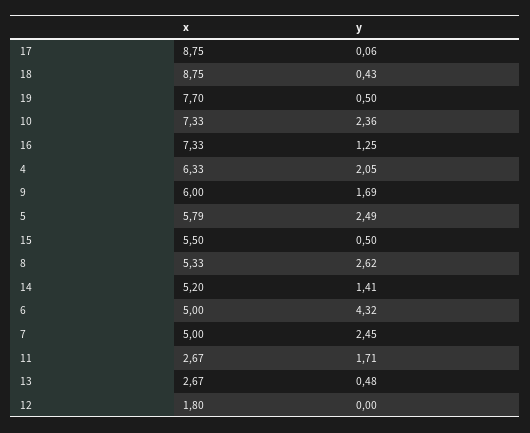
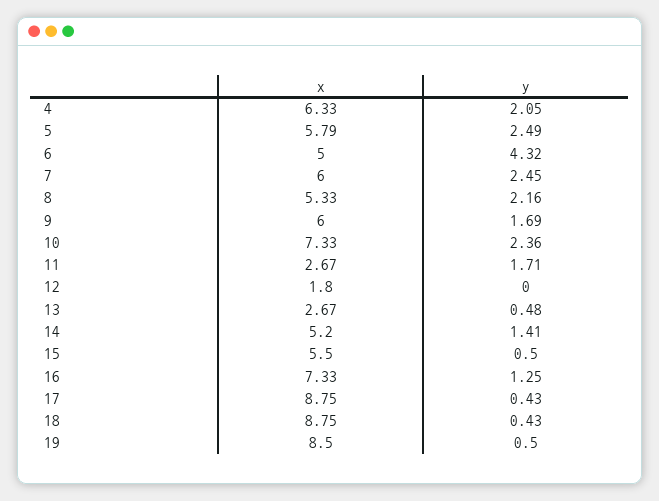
y, 17: 0.06 -> 0.43
x, 19: 7.7 -> 8.5
y, 8: 2.62 -> 2.16
x, 7: 5 -> 6

